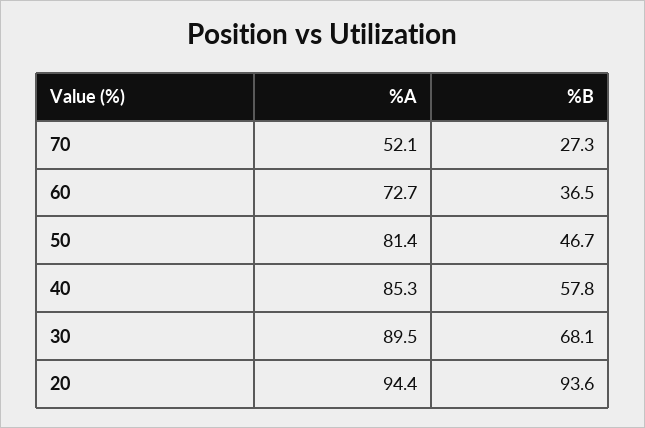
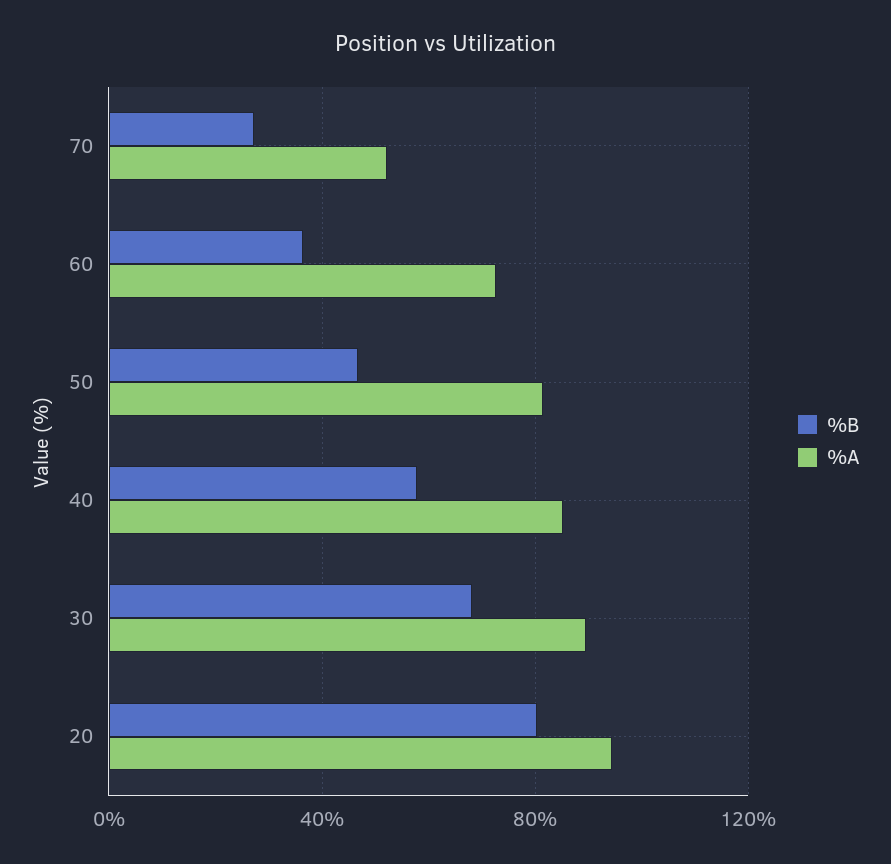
%B, 20: 93.6 -> 80

